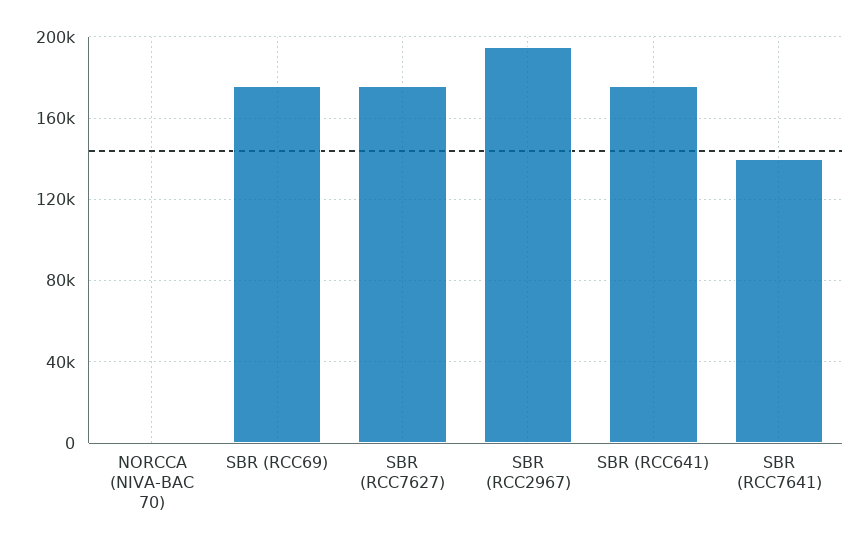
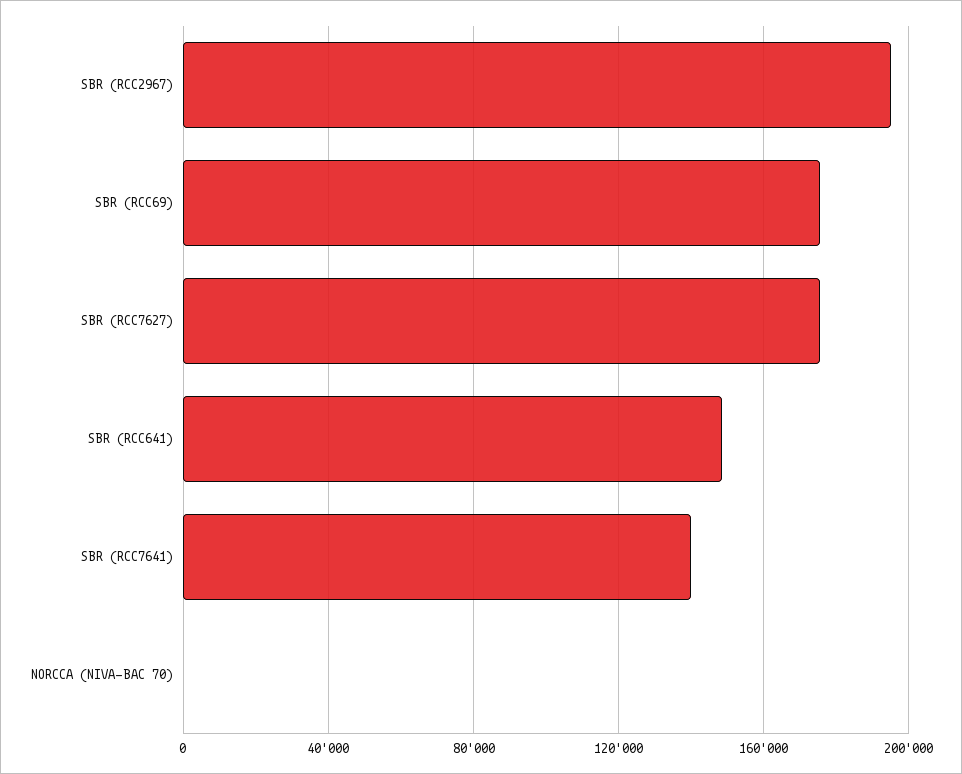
SBR (RCC641): 175000 -> 150000

